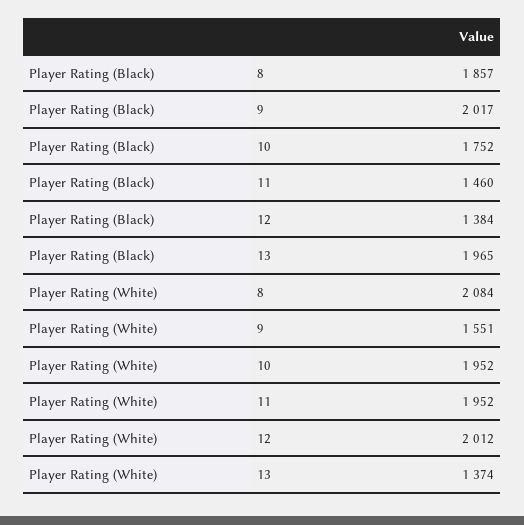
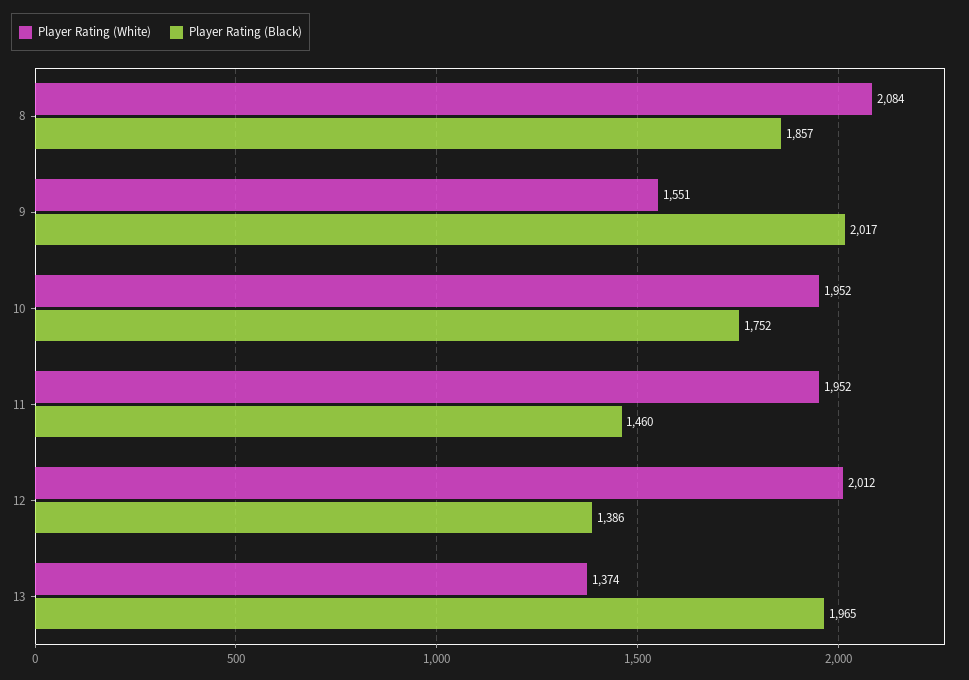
Player Rating (Black), 12: 1384 -> 1386

